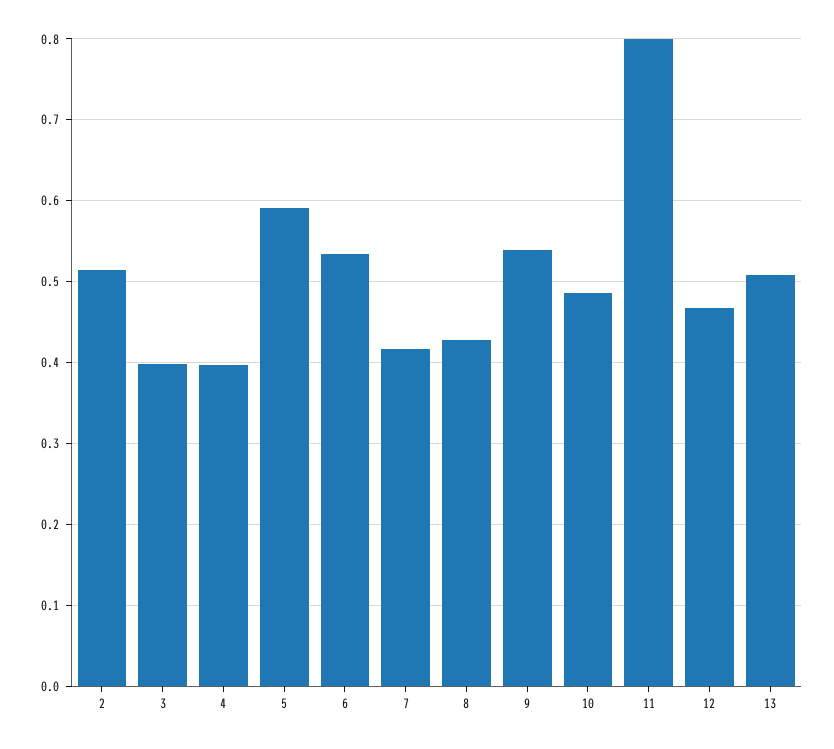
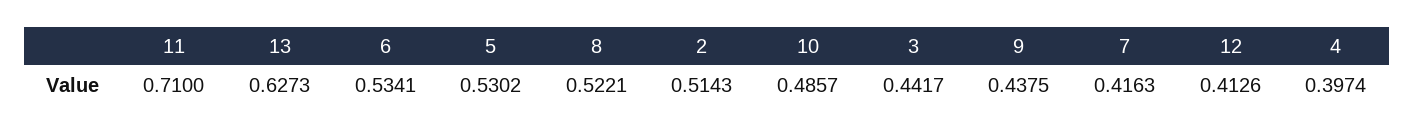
3: 0.4 -> 0.4417
5: 0.59 -> 0.5302
8: 0.43 -> 0.5221
9: 0.54 -> 0.4375
11: 0.8 -> 0.71
12: 0.47 -> 0.4126
13: 0.51 -> 0.6273

